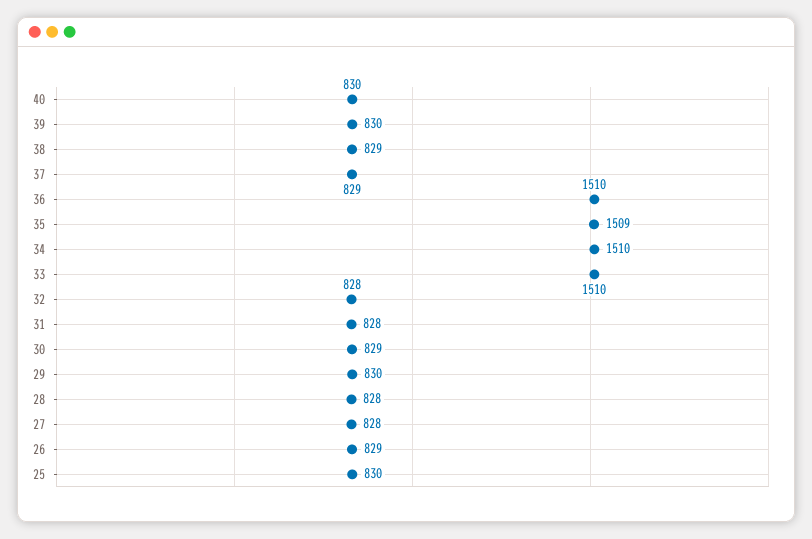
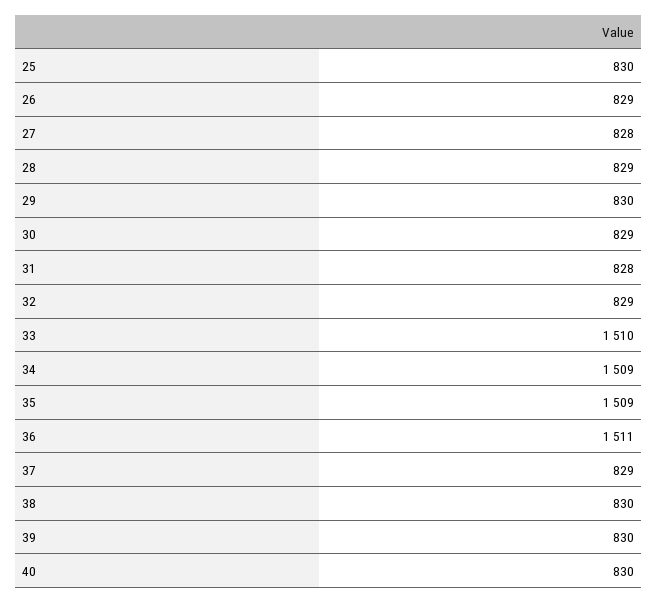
38: 829 -> 830
36: 1510 -> 1511
34: 1510 -> 1509
32: 828 -> 829
28: 828 -> 829

